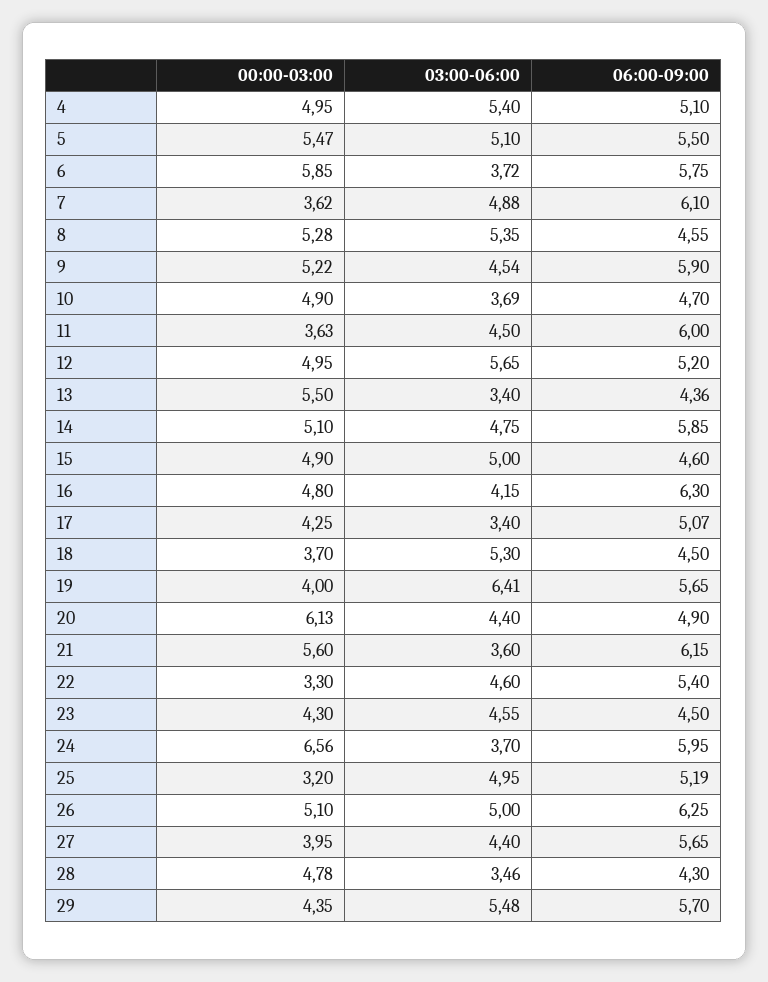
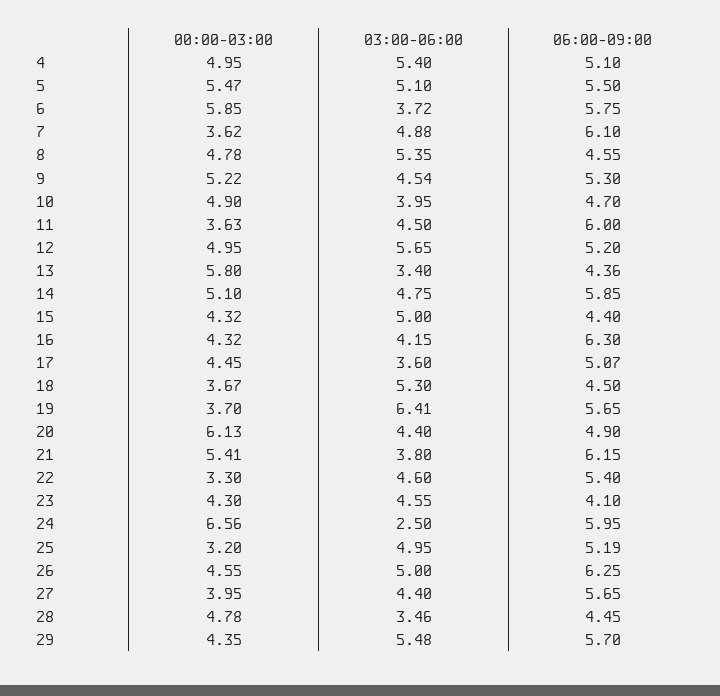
00:00-03:00, 8: 5.28 -> 4.78
06:00-09:00, 9: 5.9 -> 5.3
03:00-06:00, 10: 3.69 -> 3.95
00:00-03:00, 13: 5.5 -> 5.8
00:00-03:00, 15: 4.9 -> 4.32
06:00-09:00, 15: 4.6 -> 4.4
00:00-03:00, 16: 4.8 -> 4.32
00:00-03:00, 17: 4.25 -> 4.45
03:00-06:00, 17: 3.4 -> 3.6
00:00-03:00, 18: 3.7 -> 3.67
00:00-03:00, 19: 4 -> 3.7
00:00-03:00, 21: 5.6 -> 5.41
03:00-06:00, 21: 3.6 -> 3.8
06:00-09:00, 23: 4.5 -> 4.1
03:00-06:00, 24: 3.7 -> 2.5
00:00-03:00, 26: 5.1 -> 4.55
06:00-09:00, 28: 4.3 -> 4.45

